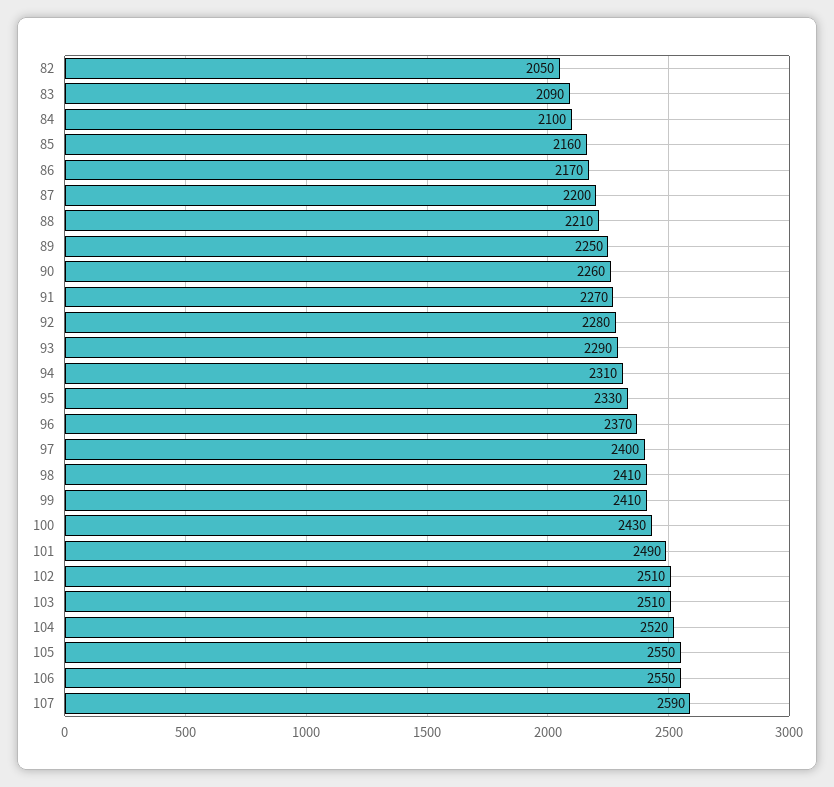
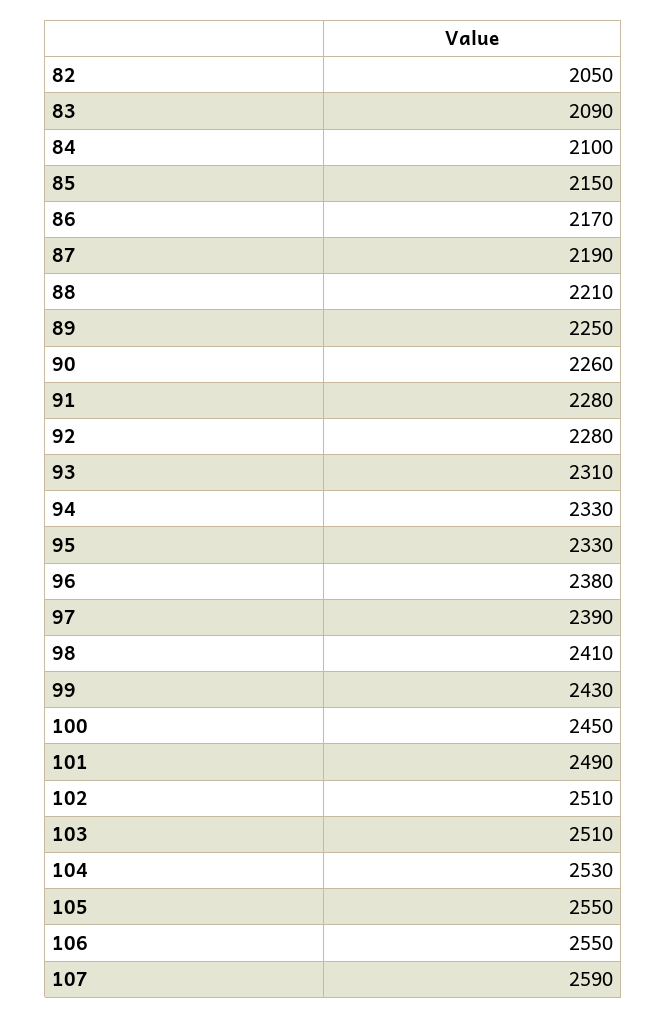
85: 2160 -> 2150
87: 2200 -> 2190
91: 2270 -> 2280
93: 2290 -> 2310
94: 2310 -> 2330
96: 2370 -> 2380
97: 2400 -> 2390
99: 2410 -> 2430
100: 2430 -> 2450
104: 2520 -> 2530

